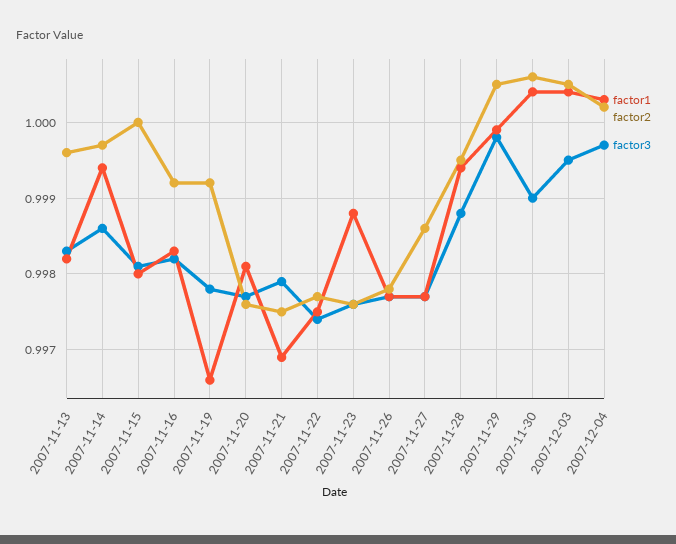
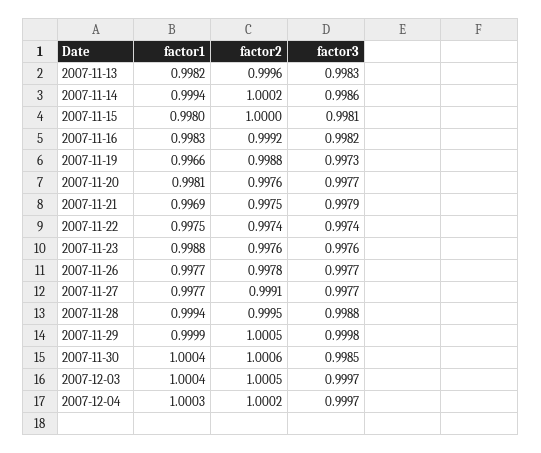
factor2, 2007-11-14: 0.9997 -> 1.0002
factor2, 2007-11-19: 0.9992 -> 0.9988
factor3, 2007-11-19: 0.9978 -> 0.9973
factor2, 2007-11-22: 0.9977 -> 0.9974
factor2, 2007-11-27: 0.9986 -> 0.9991
factor3, 2007-11-30: 0.999 -> 0.9985
factor3, 2007-12-03: 0.9995 -> 0.9997

